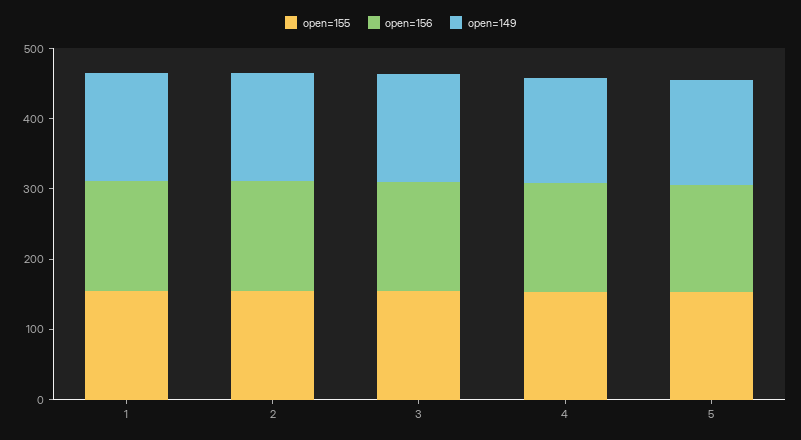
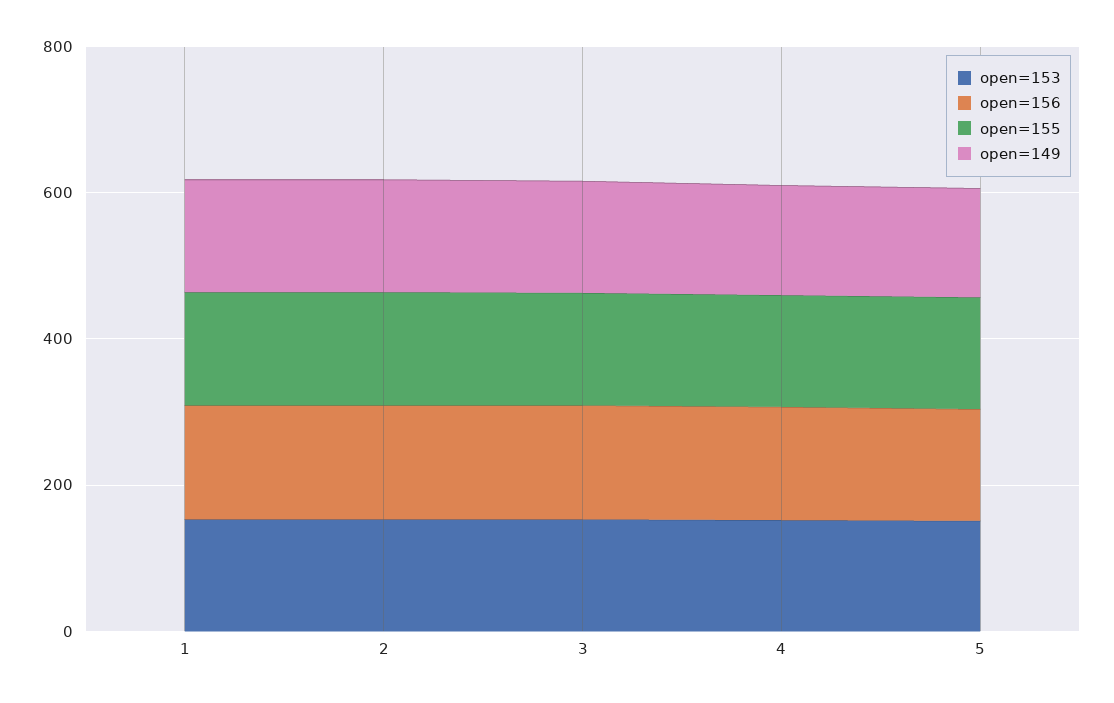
open=153, 1: none -> 150
open=153, 2: none -> 150
open=153, 3: none -> 150
open=153, 4: none -> 150
open=153, 5: none -> 150

